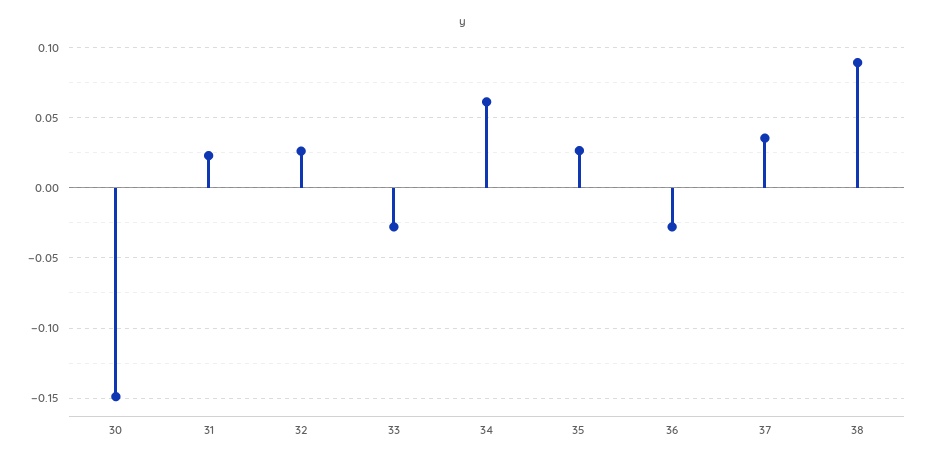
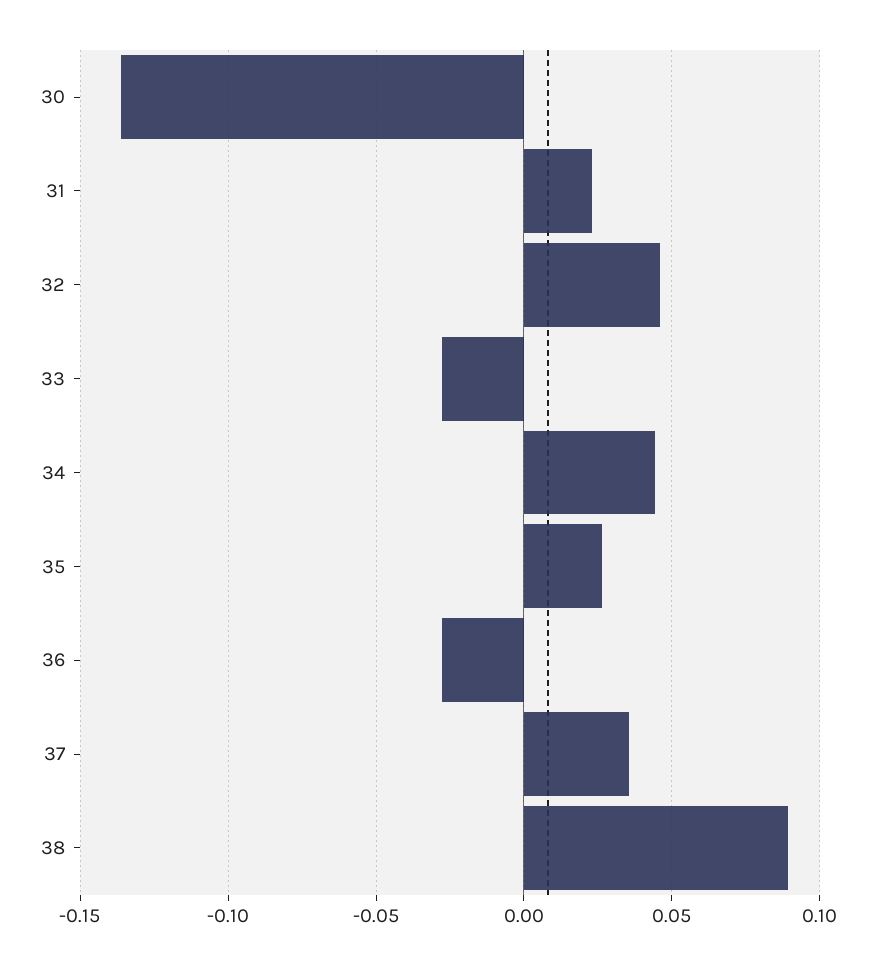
30: -0.15 -> -0.135
32: 0.025 -> 0.045
34: 0.06 -> 0.045

